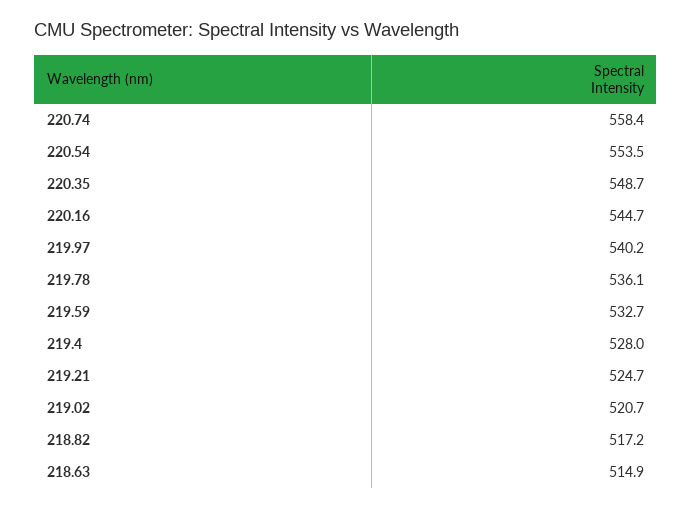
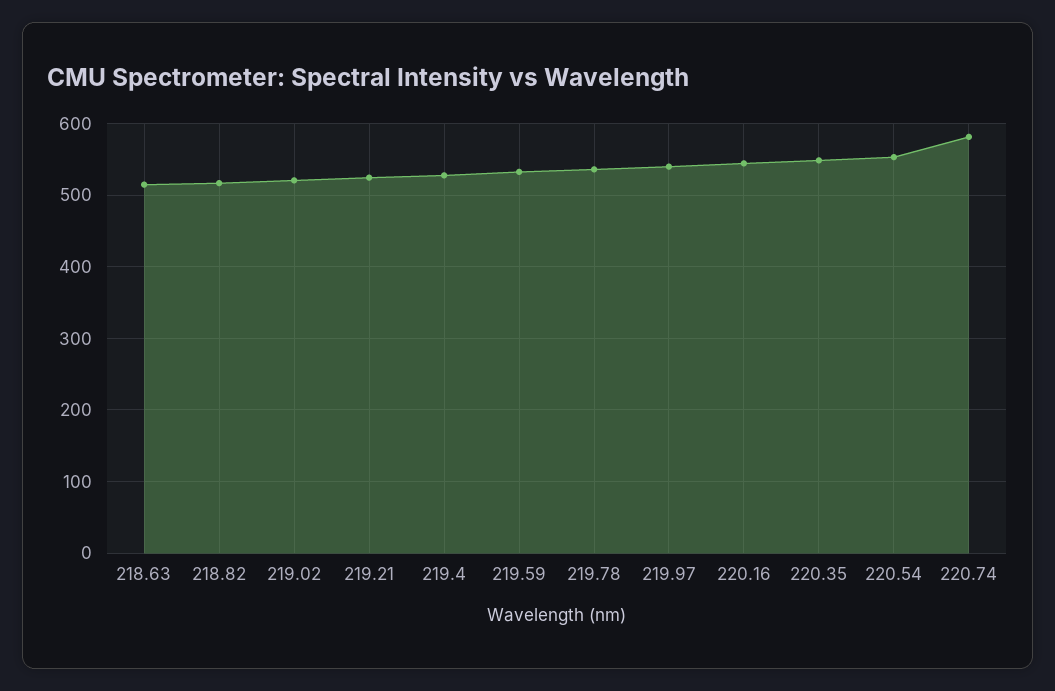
220.74: 558.4 -> 580

